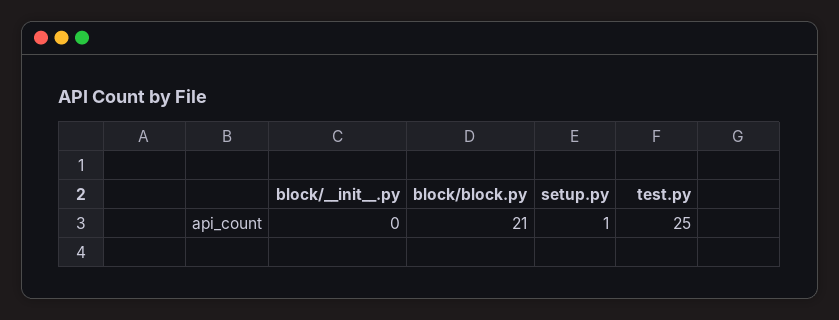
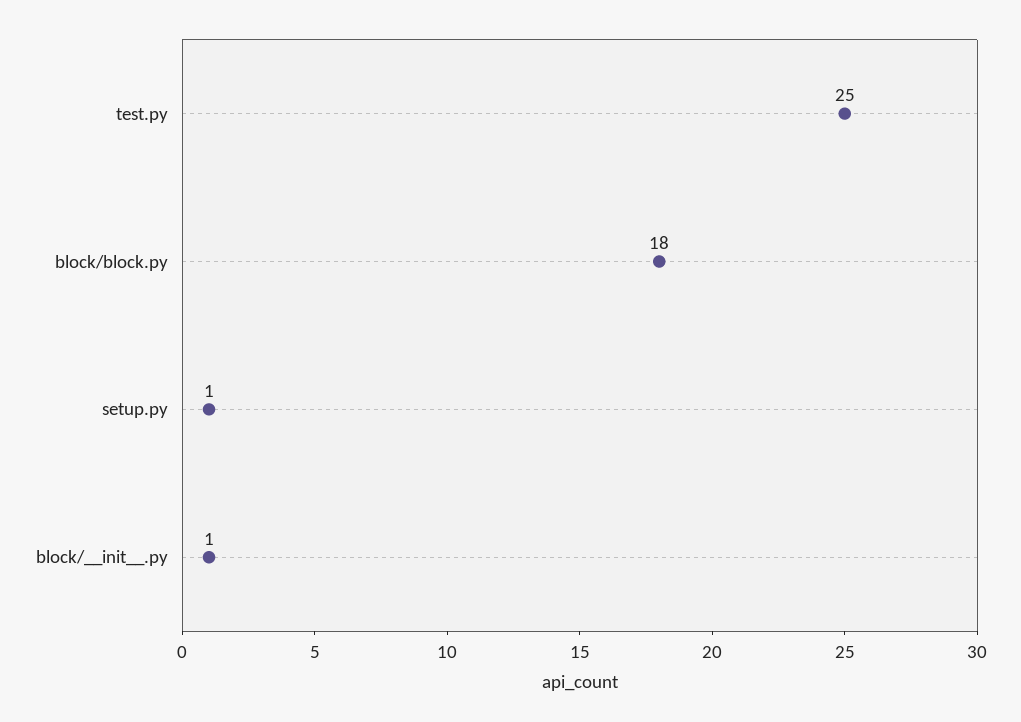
block/__init__.py: 0 -> 1
block/block.py: 21 -> 18

